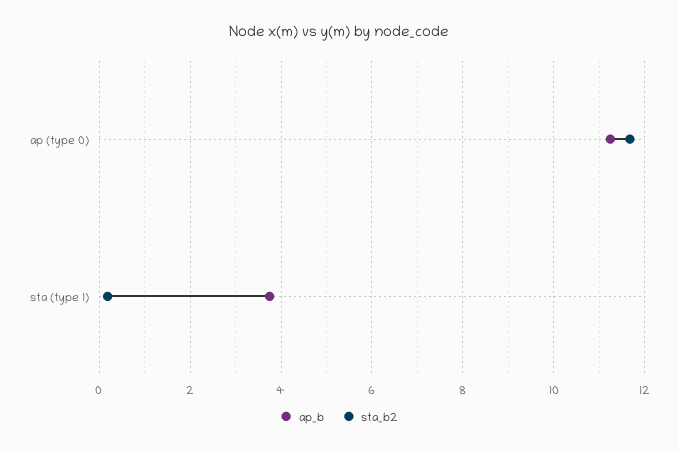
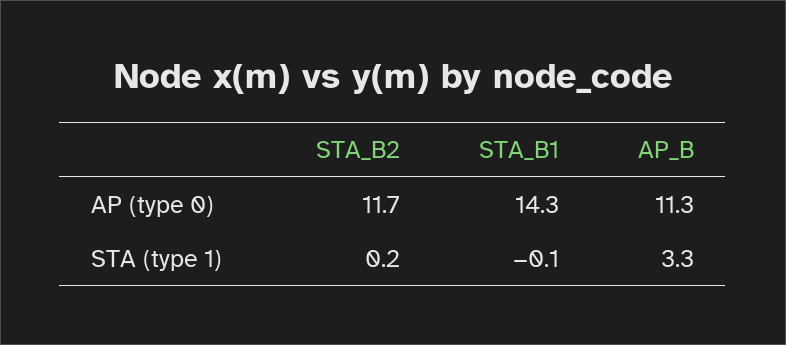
ap_b, sta (type 1): 3.8 -> 3.3
STA_B1, ap (type 0): none -> 14.3
STA_B1, sta (type 1): none -> -0.1

